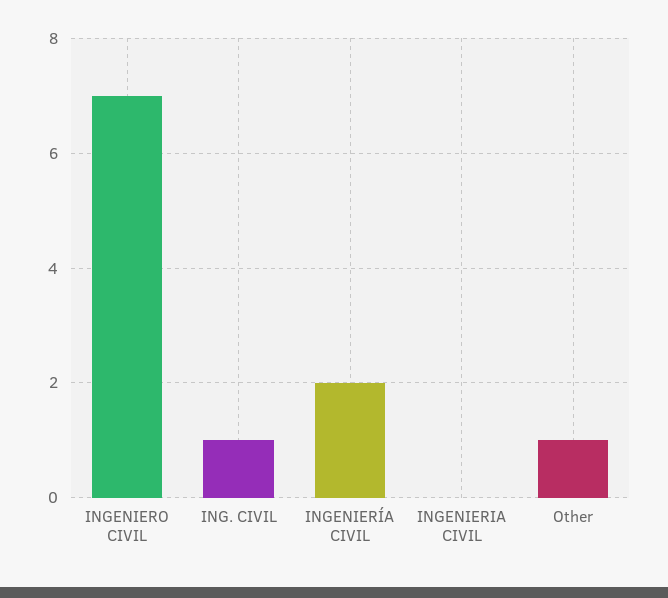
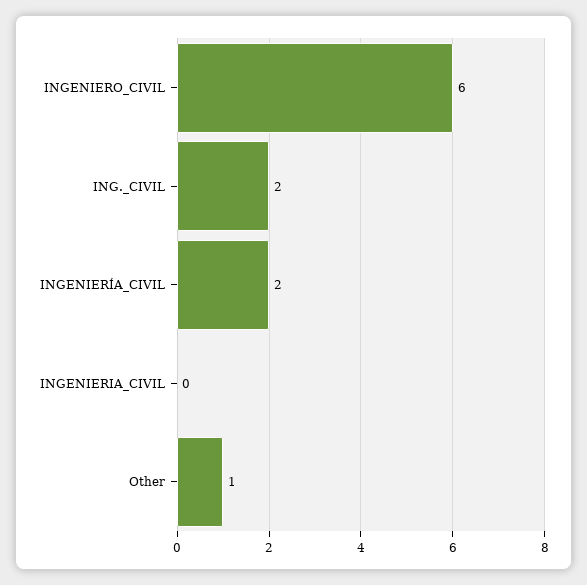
INGENIERO CIVIL: 7 -> 6
ING. CIVIL: 1 -> 2

